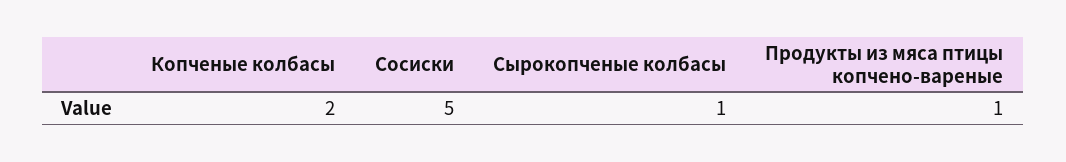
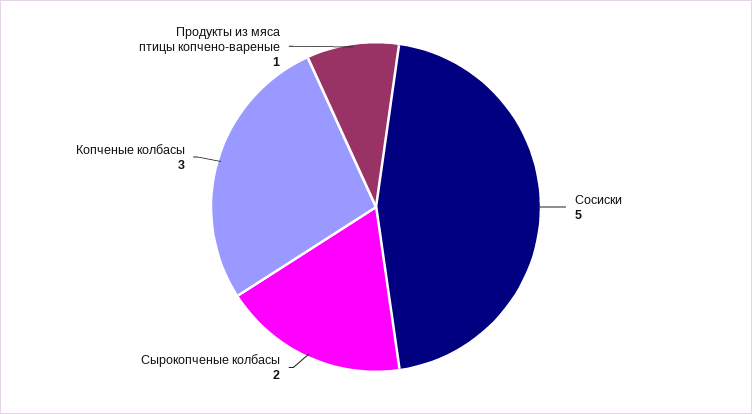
Копченые колбасы: 2 -> 3
Сырокопченые колбасы: 1 -> 2

